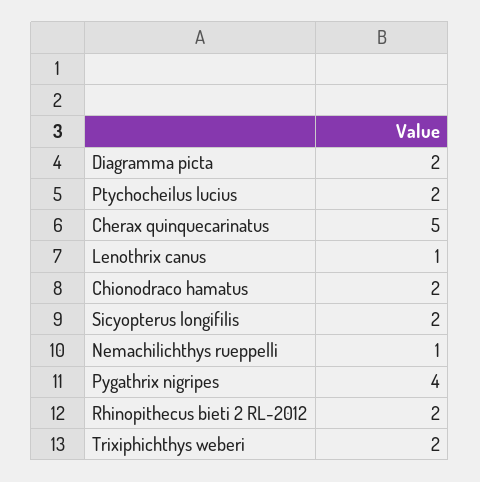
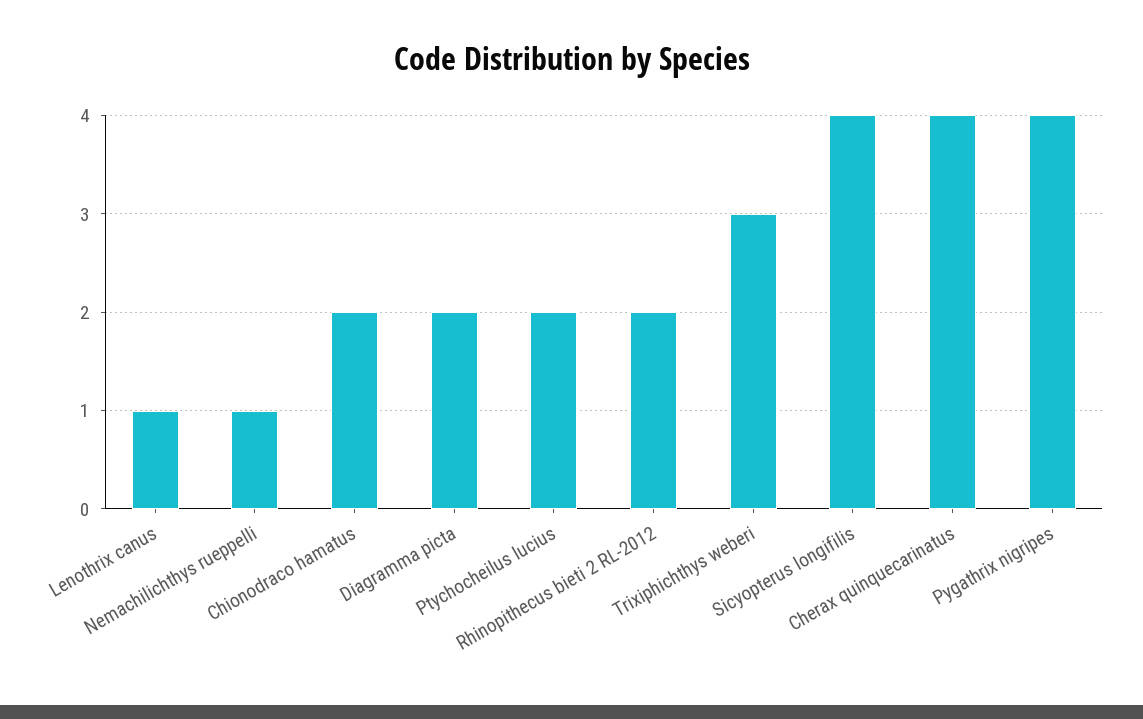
Cherax quinquecarinatus: 5 -> 4
Sicyopterus longifilis: 2 -> 4
Trixiphichthys weberi: 2 -> 3

